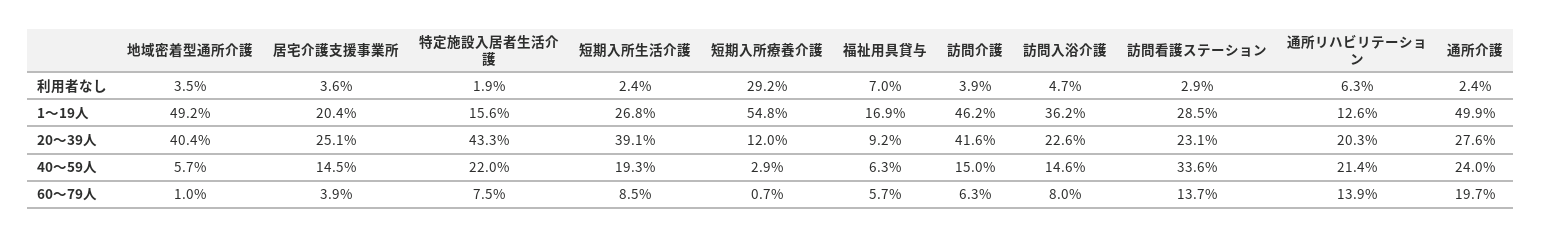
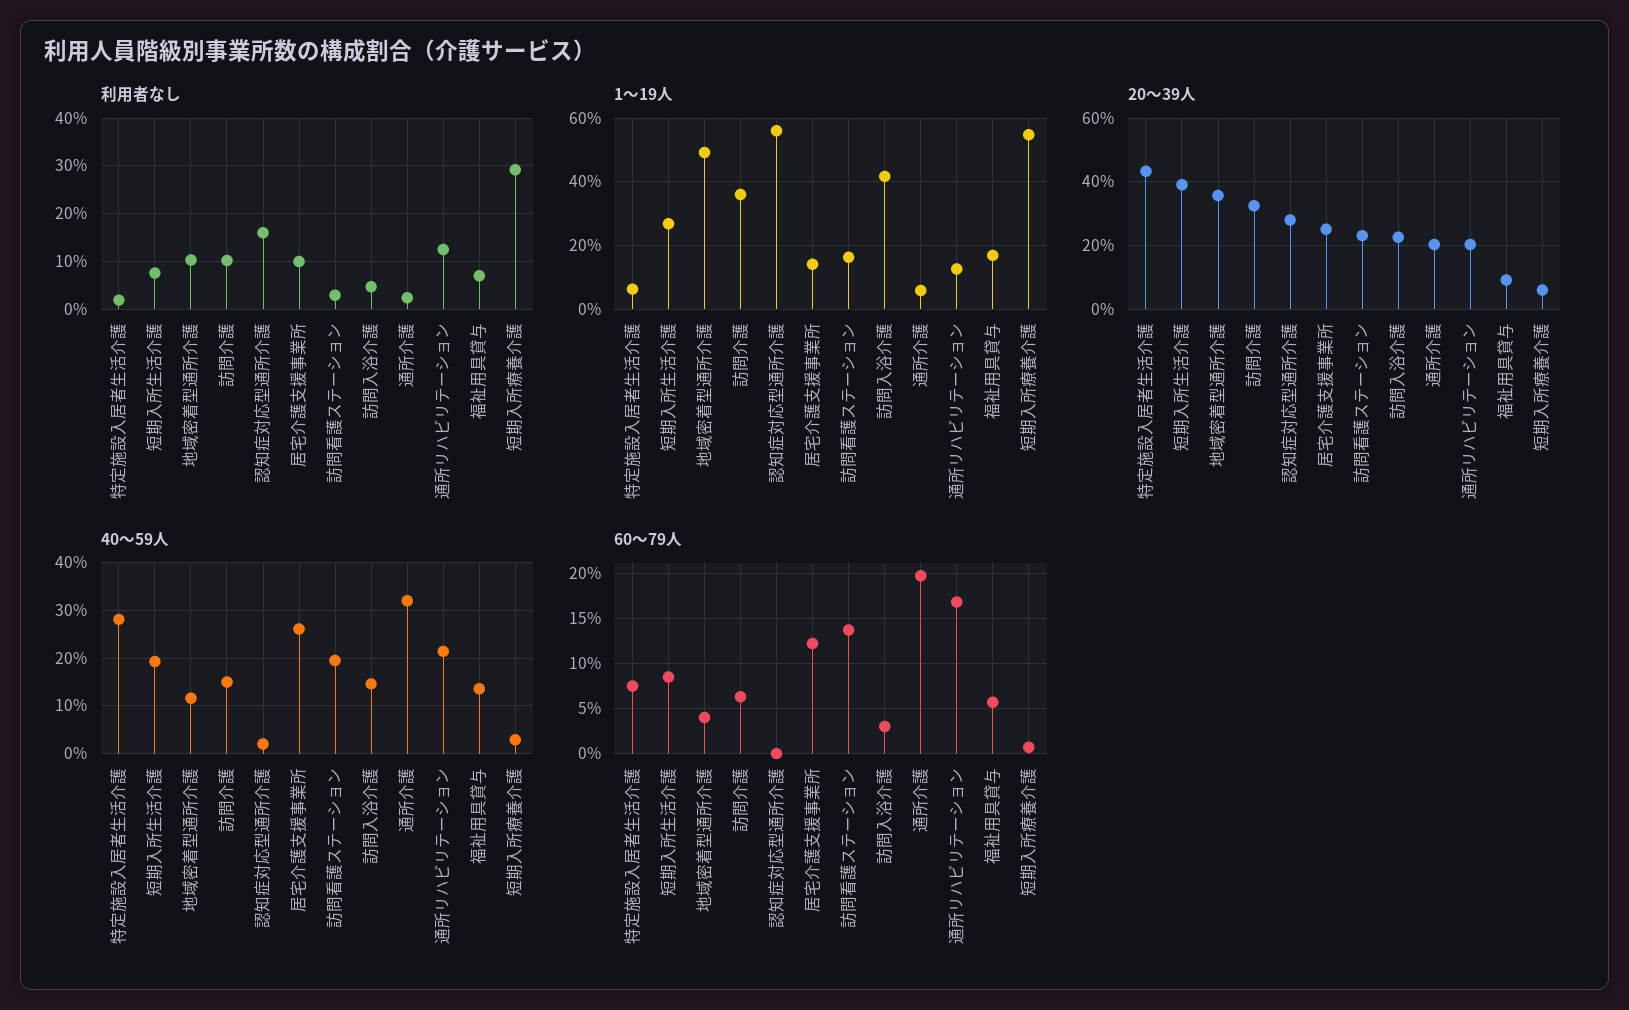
利用者なし, 地域密着型通所介護: 3.5 -> 10
利用者なし, 居宅介護支援事業所: 3.6 -> 10
利用者なし, 短期入所生活介護: 2.4 -> 8
利用者なし, 訪問介護: 3.9 -> 10
利用者なし, 通所リハビリテーション: 6.3 -> 12
1～19人, 居宅介護支援事業所: 20.4 -> 14
1～19人, 特定施設入居者生活介護: 15.6 -> 6
1～19人, 訪問介護: 46.2 -> 36
1～19人, 訪問入浴介護: 36.2 -> 42
1～19人, 訪問看護ステーション: 28.5 -> 16
1～19人, 通所介護: 49.9 -> 6
20～39人, 地域密着型通所介護: 40.4 -> 36
20～39人, 短期入所療養介護: 12 -> 6
20～39人, 訪問介護: 41.6 -> 32
20～39人, 通所介護: 27.6 -> 20
40～59人, 地域密着型通所介護: 5.7 -> 12
40～59人, 居宅介護支援事業所: 14.5 -> 26
40～59人, 特定施設入居者生活介護: 22 -> 28
40～59人, 福祉用具貸与: 6.3 -> 14
40～59人, 訪問看護ステーション: 33.6 -> 20
40～59人, 通所介護: 24 -> 32
60～79人, 地域密着型通所介護: 1 -> 4
60～79人, 居宅介護支援事業所: 3.9 -> 12
60～79人, 訪問入浴介護: 8 -> 3
60～79人, 通所リハビリテーション: 13.9 -> 17
利用者なし, 認知症対応型通所介護: none -> 16
1～19人, 認知症対応型通所介護: none -> 56
20～39人, 認知症対応型通所介護: none -> 28
40～59人, 認知症対応型通所介護: none -> 2
60～79人, 認知症対応型通所介護: none -> 0

